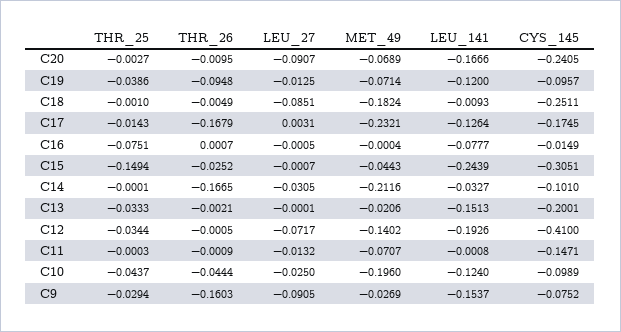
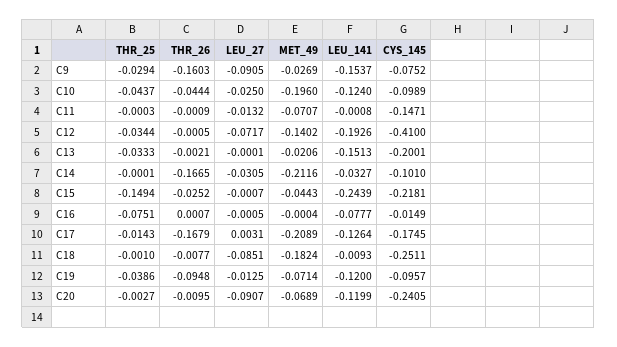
LEU_141, C20: -0.1666 -> -0.1199
THR_26, C18: -0.0049 -> -0.0077
MET_49, C17: -0.2321 -> -0.2089
CYS_145, C15: -0.3051 -> -0.2181

